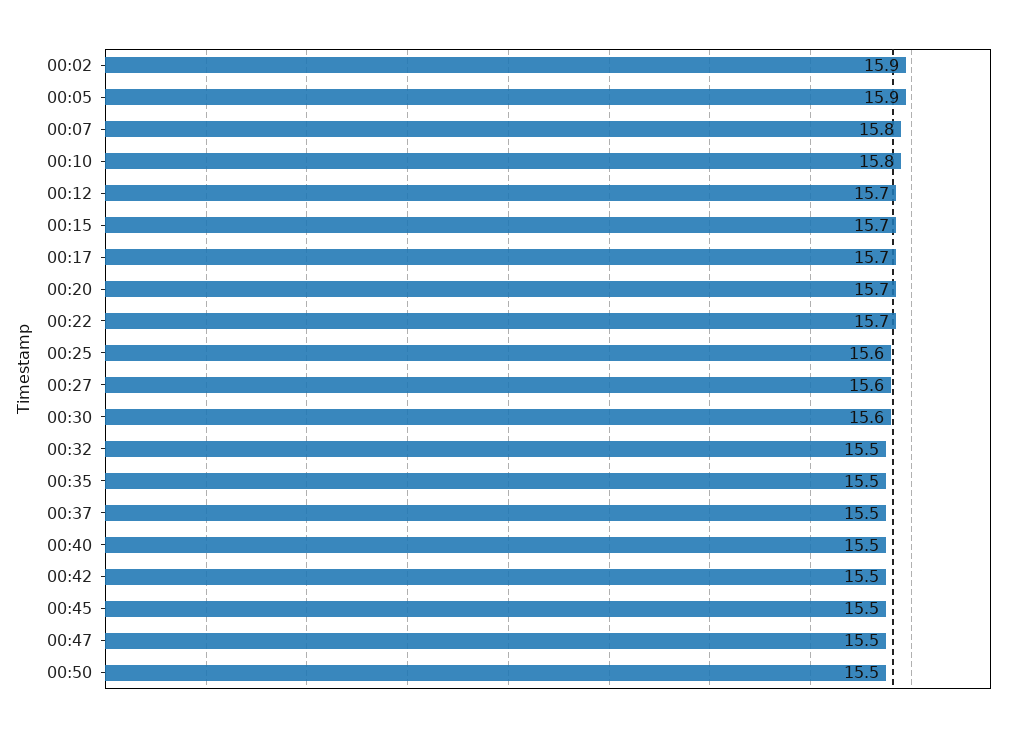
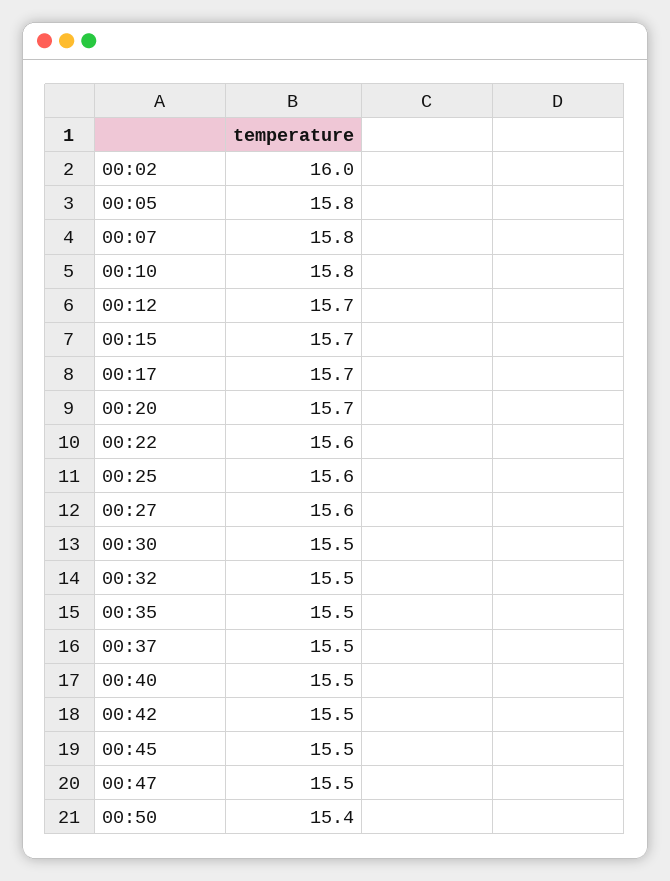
00:02: 15.9 -> 16
00:05: 15.9 -> 15.8
00:22: 15.7 -> 15.6
00:30: 15.6 -> 15.5
00:50: 15.5 -> 15.4

